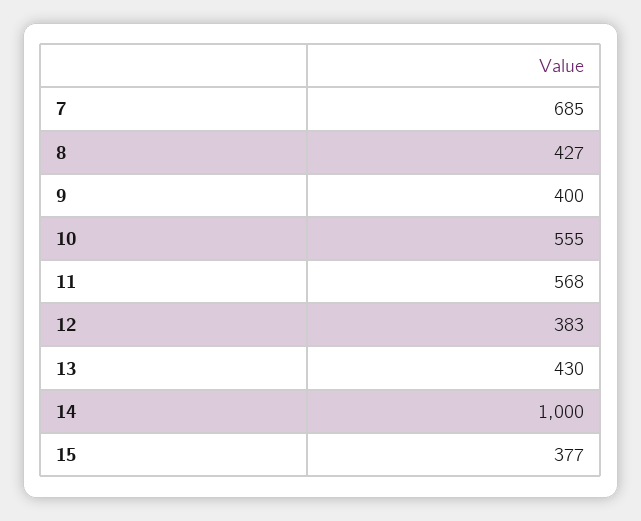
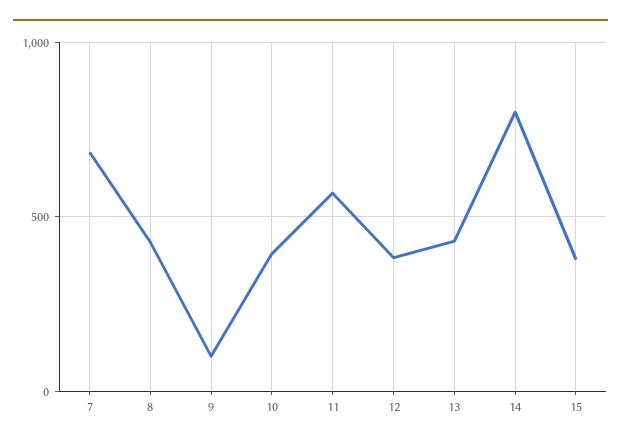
9: 400 -> 100
10: 555 -> 400
14: 1000 -> 800

